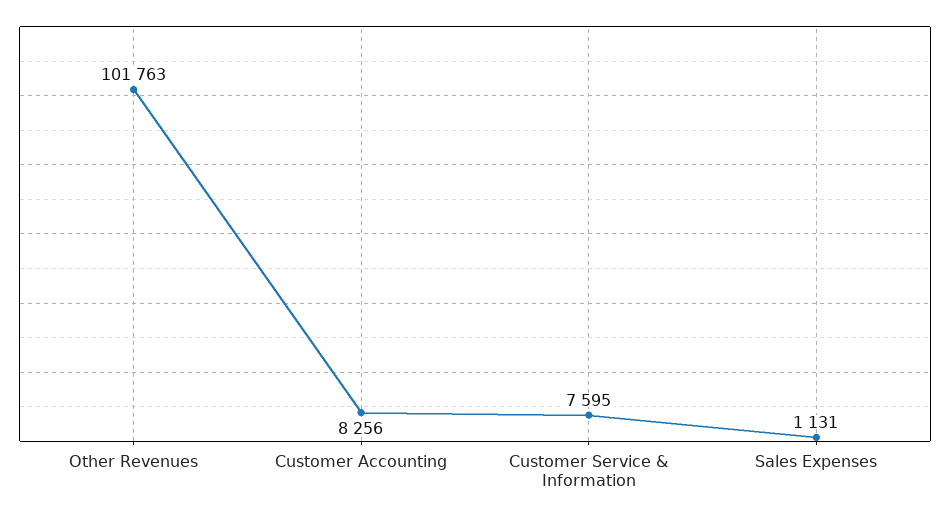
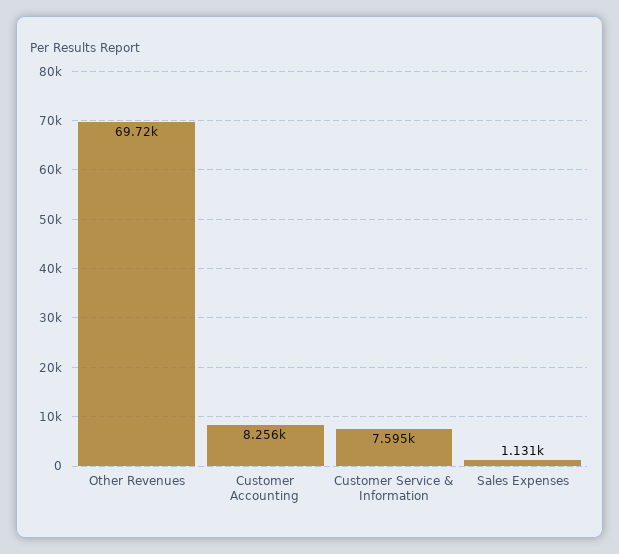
Other Revenues: 101763 -> 69720

